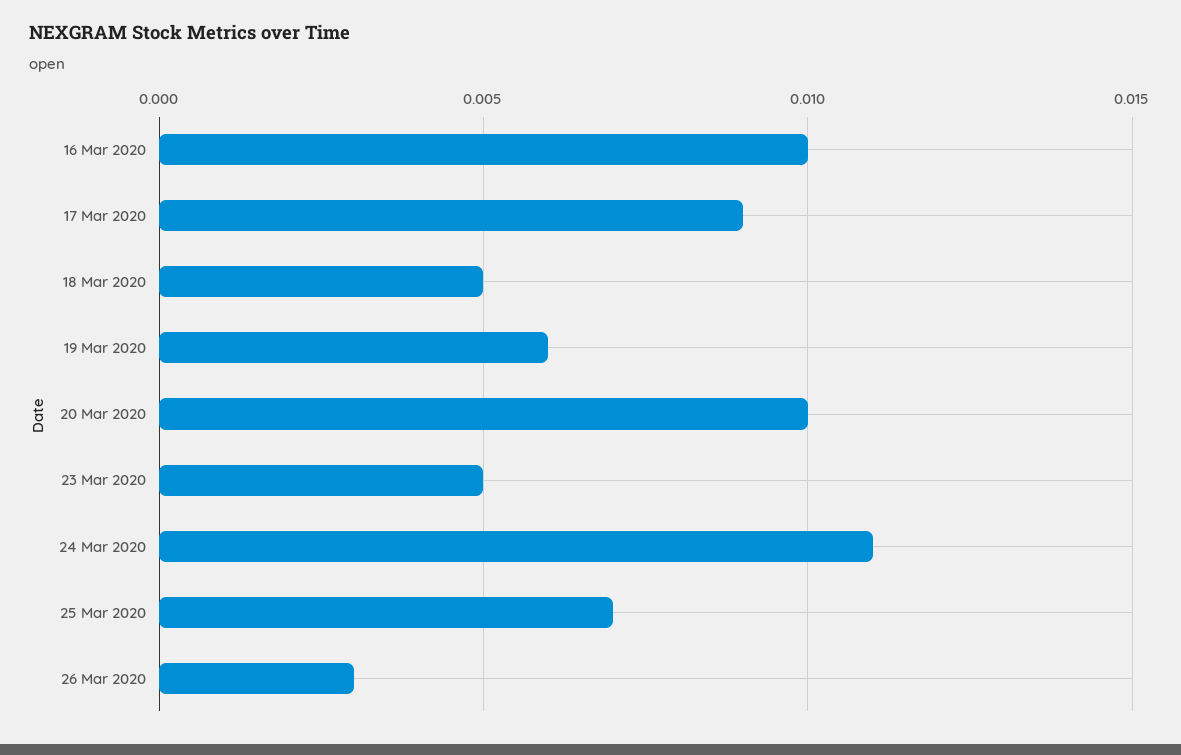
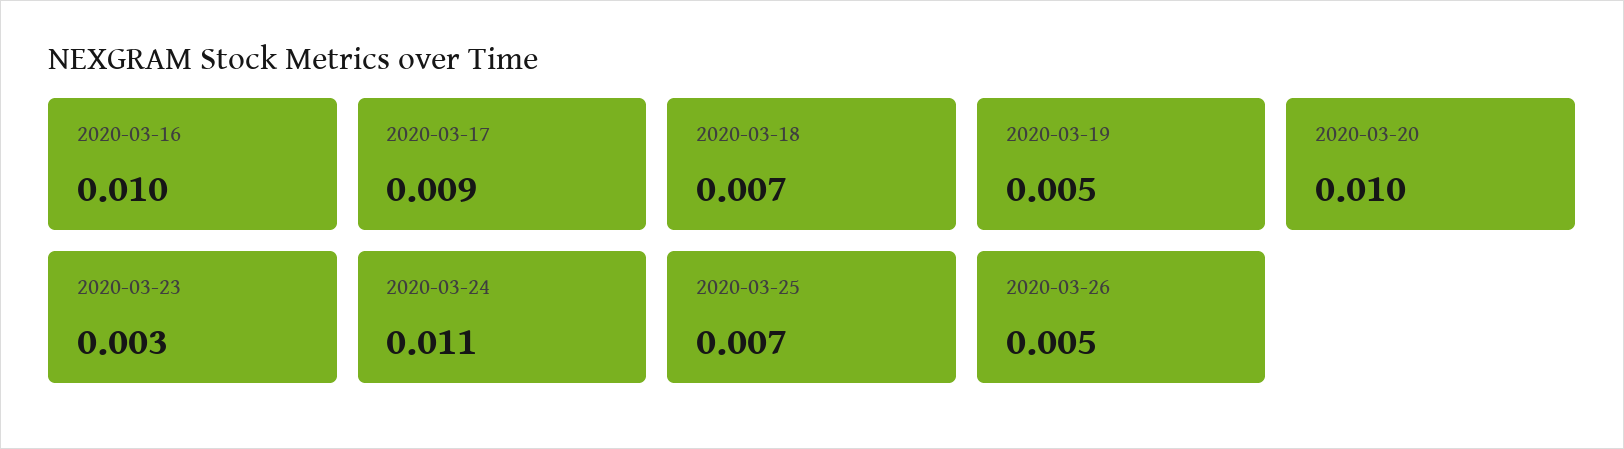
18 Mar 2020: 0.005 -> 0.007
19 Mar 2020: 0.006 -> 0.005
23 Mar 2020: 0.005 -> 0.003
26 Mar 2020: 0.003 -> 0.005

